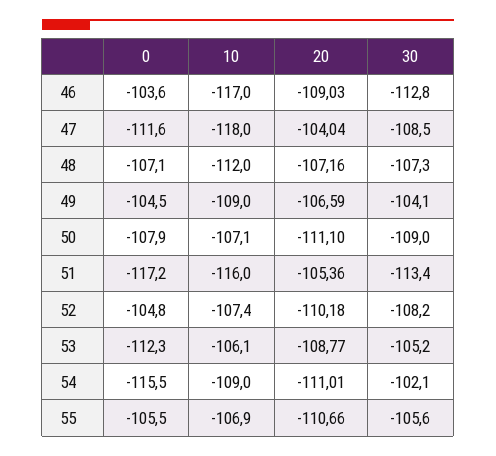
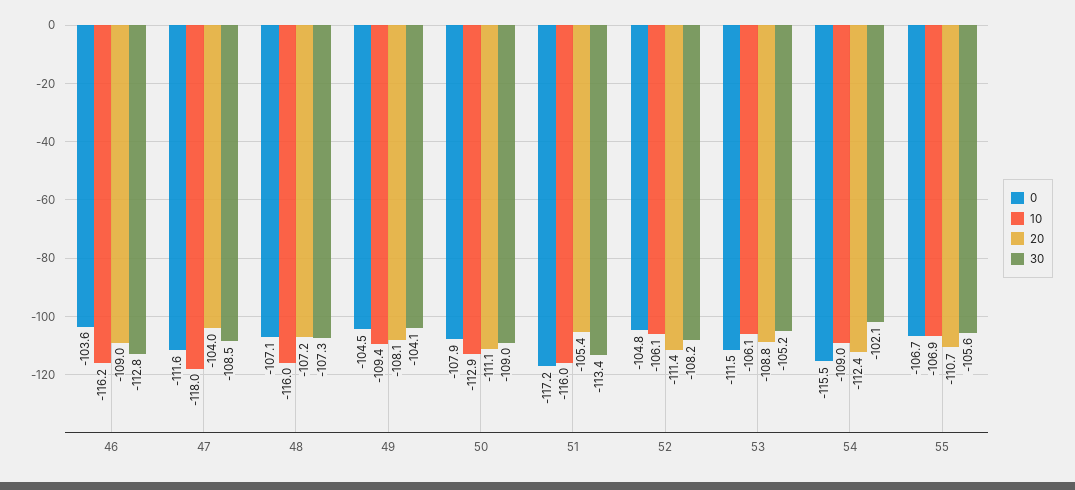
10, 46: -117 -> -116.2
10, 48: -112 -> -116
10, 49: -109 -> -109.4
20, 49: -106.59 -> -108.1
10, 50: -107.1 -> -112.9
10, 52: -107.4 -> -106.1
20, 52: -110.18 -> -111.4
0, 53: -112.3 -> -111.5
20, 54: -111.01 -> -112.4
0, 55: -105.5 -> -106.7

